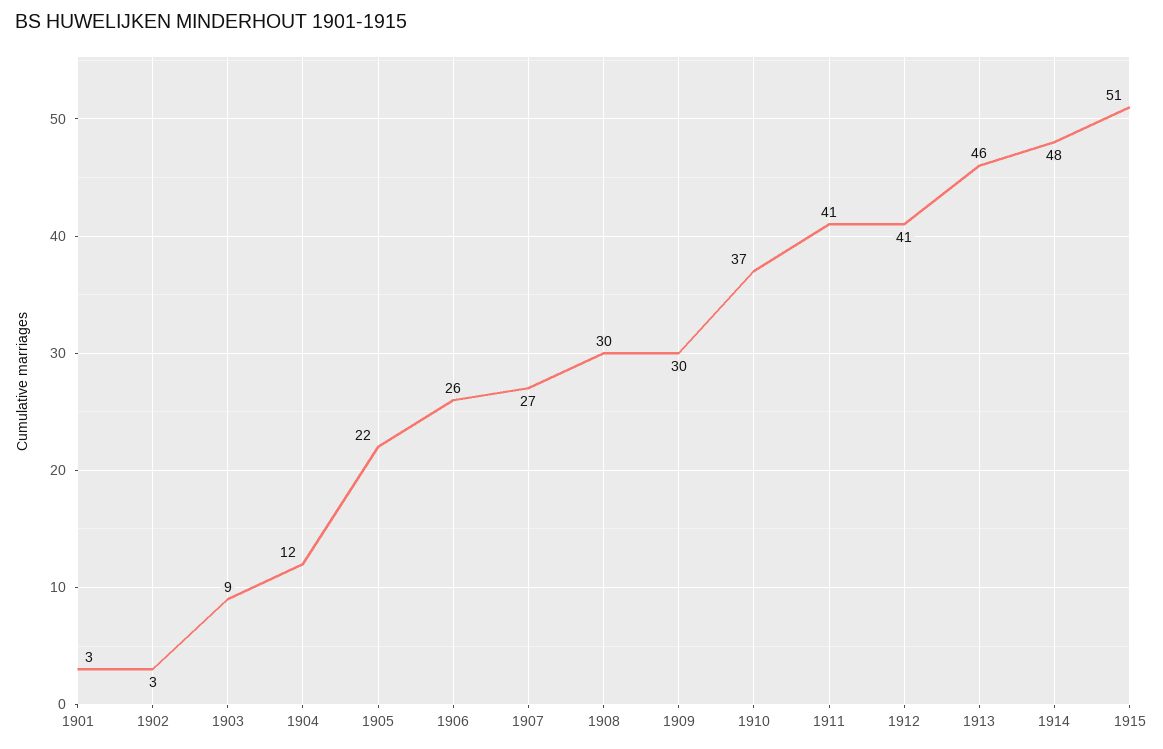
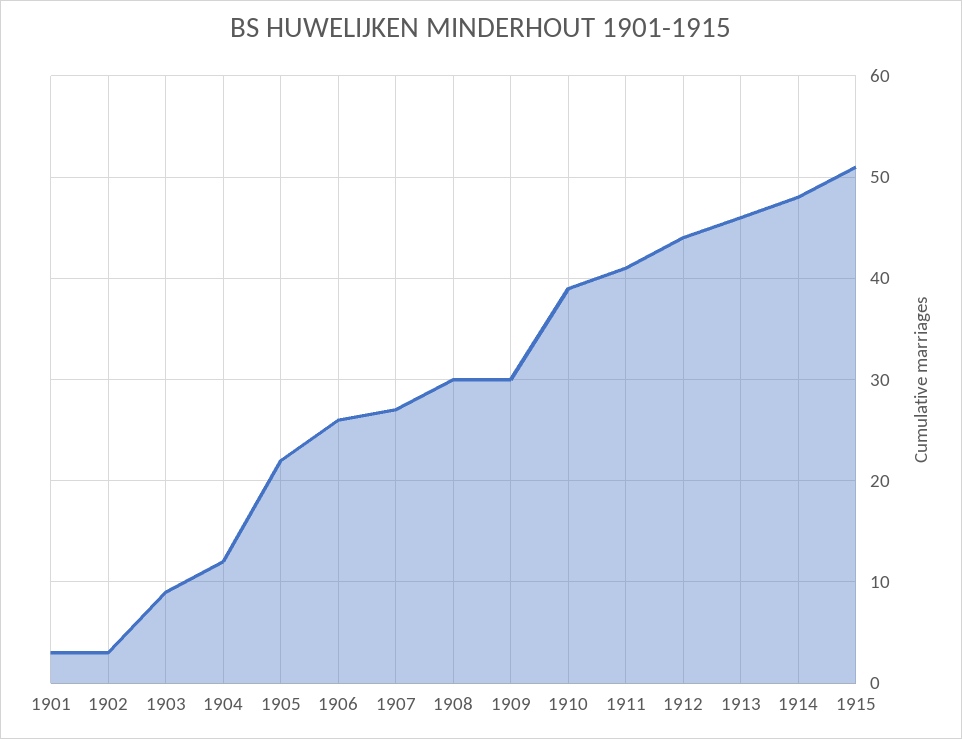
1910: 37 -> 39
1912: 41 -> 44

